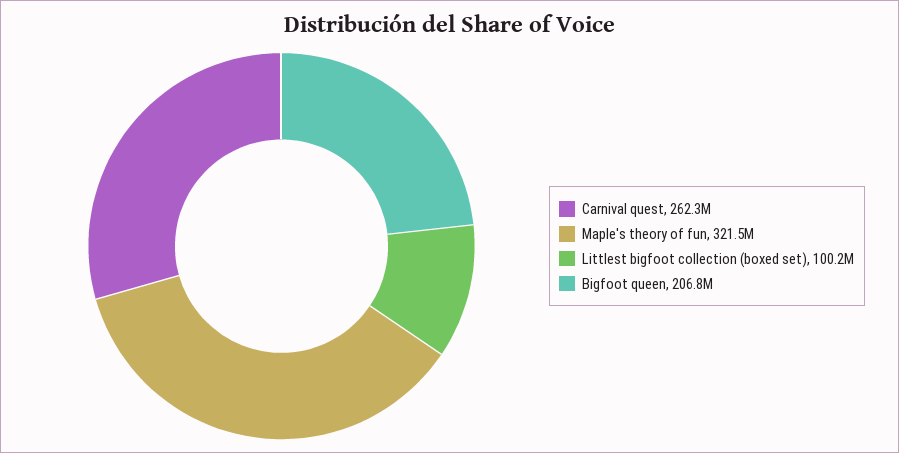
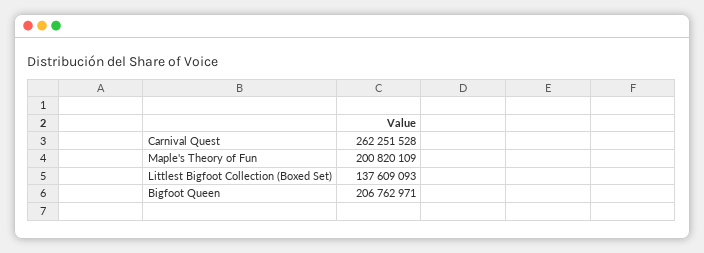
Maple's theory of fun: 321500000 -> 200820109
Littlest bigfoot collection (boxed set): 100200000 -> 137609093

